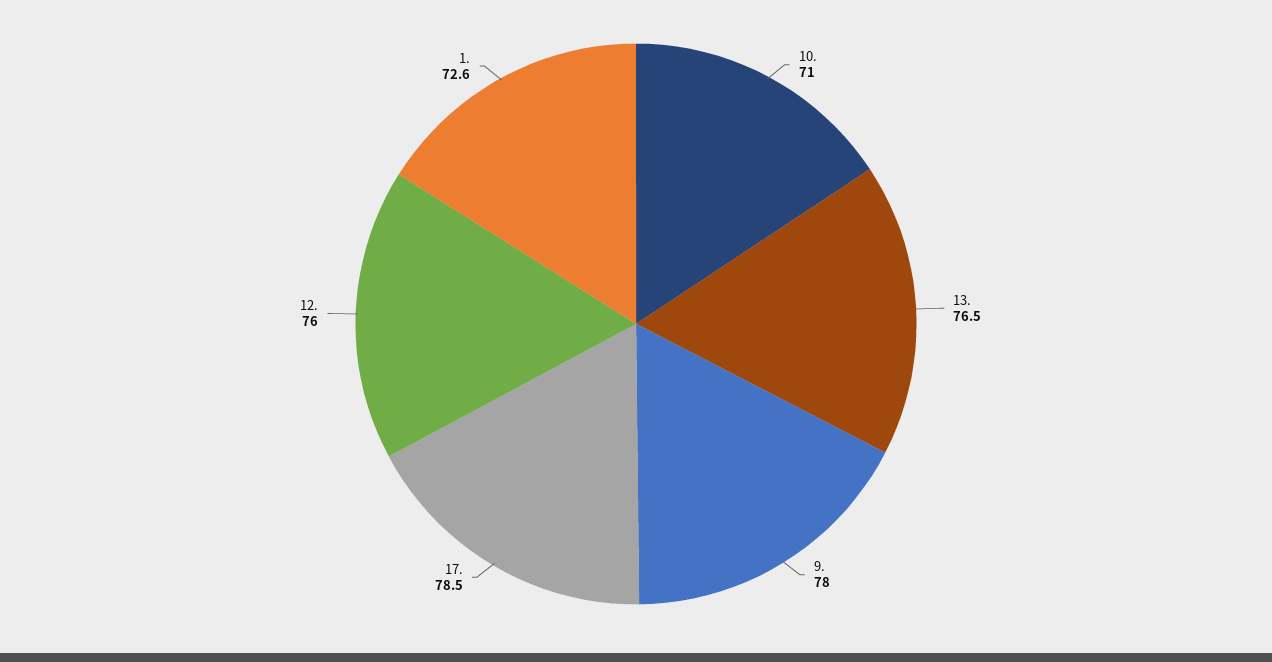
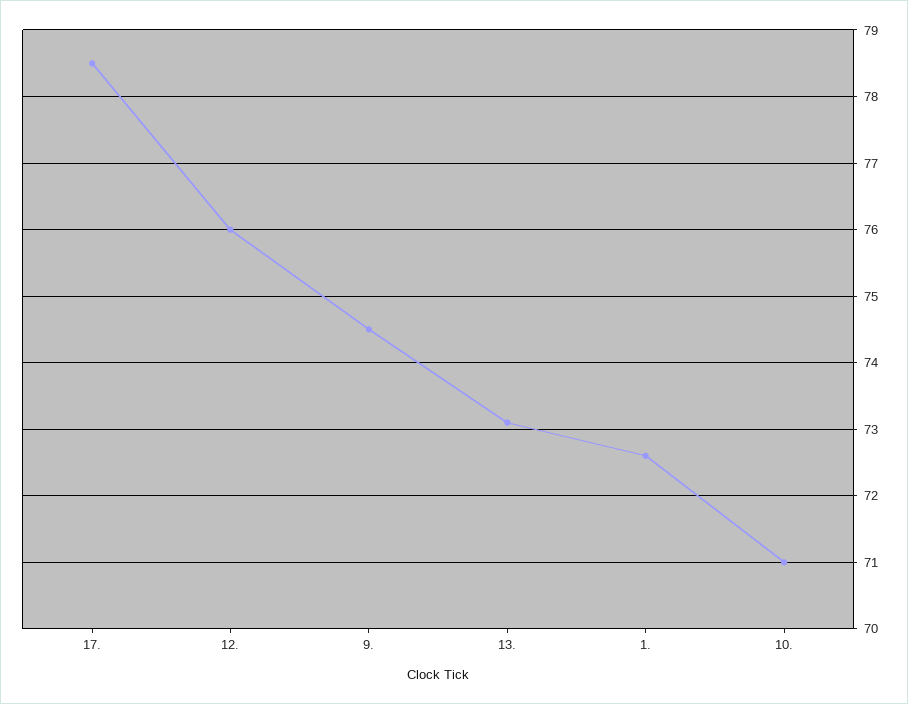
13.: 76.5 -> 73.1
9.: 78 -> 74.5

